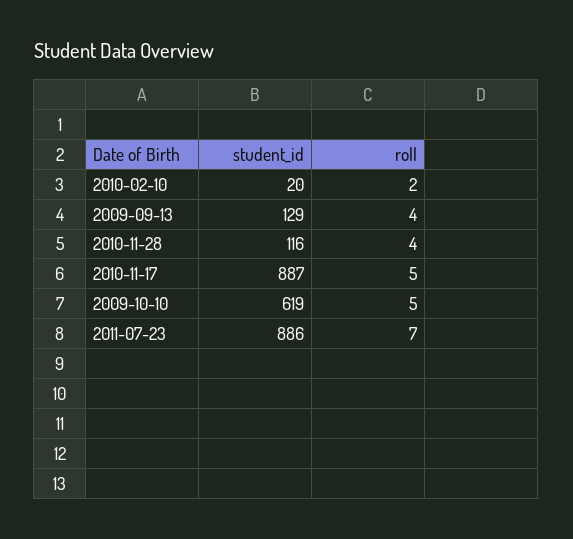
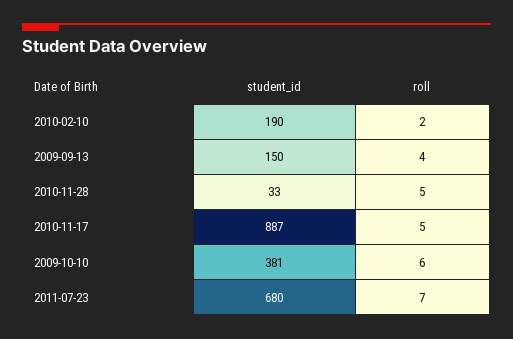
student_id, 2010-02-10: 20 -> 190
student_id, 2009-09-13: 129 -> 150
student_id, 2010-11-28: 116 -> 33
roll, 2010-11-28: 4 -> 5
student_id, 2009-10-10: 619 -> 381
roll, 2009-10-10: 5 -> 6
student_id, 2011-07-23: 886 -> 680

